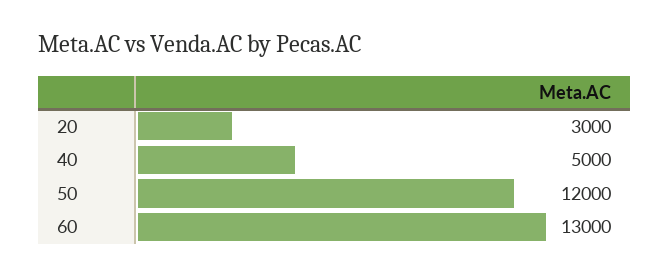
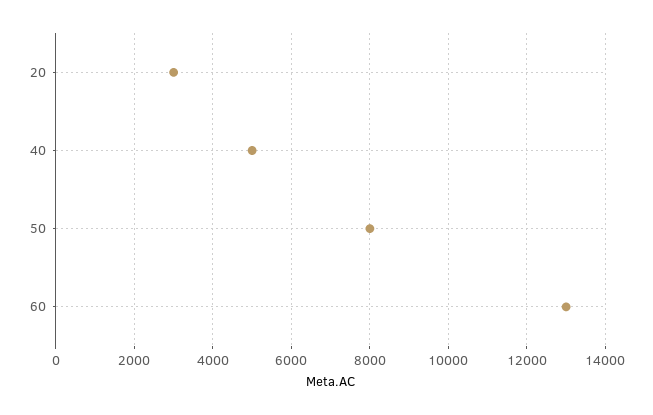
50: 12000 -> 8000

